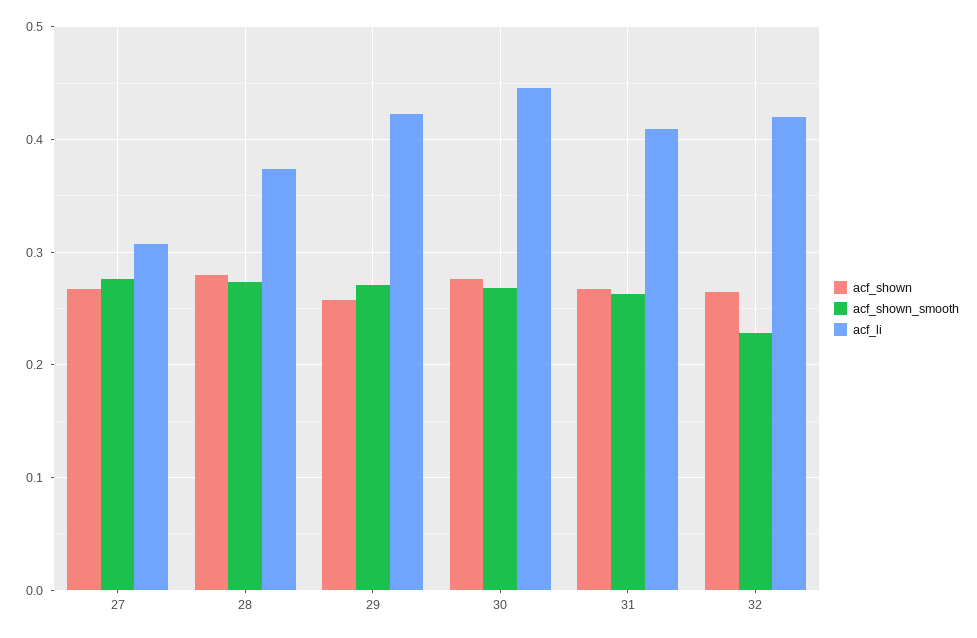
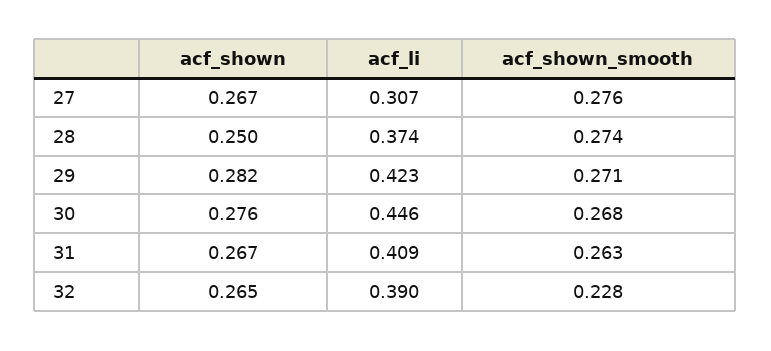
acf_shown, 28: 0.28 -> 0.25
acf_shown, 29: 0.26 -> 0.282
acf_li, 32: 0.42 -> 0.39

